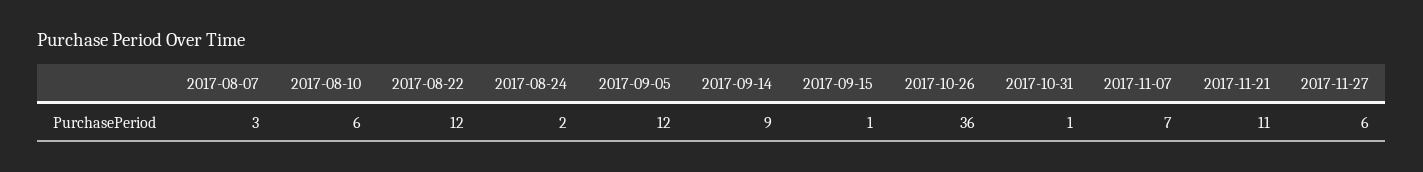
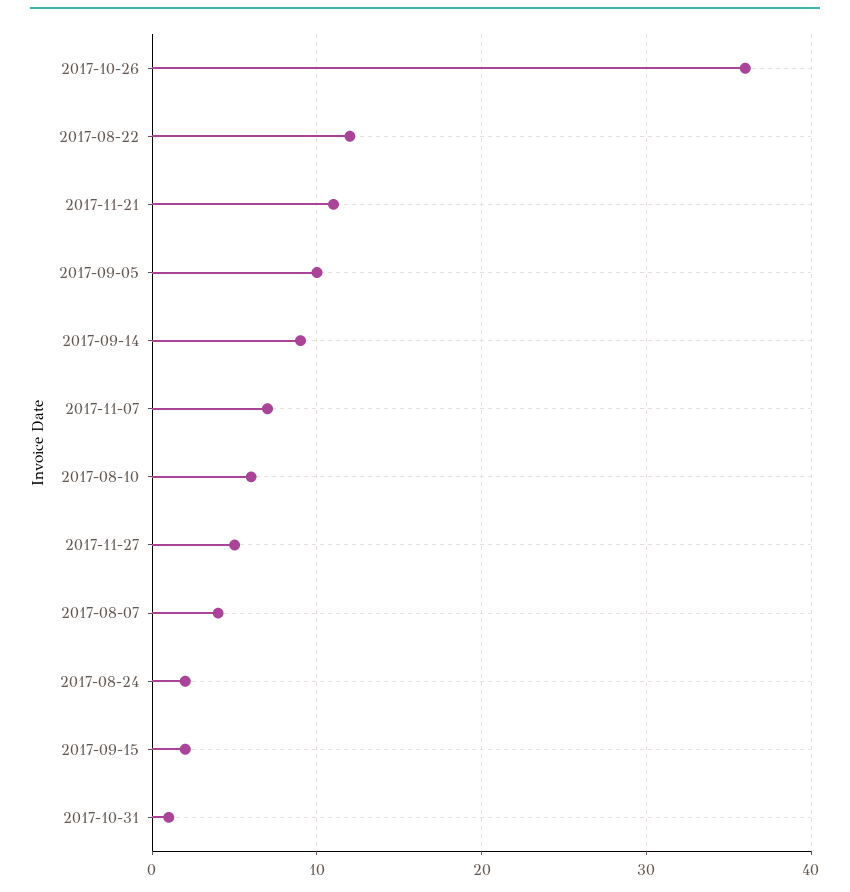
2017-08-07: 3 -> 4
2017-09-05: 12 -> 10
2017-09-15: 1 -> 2
2017-11-27: 6 -> 5

